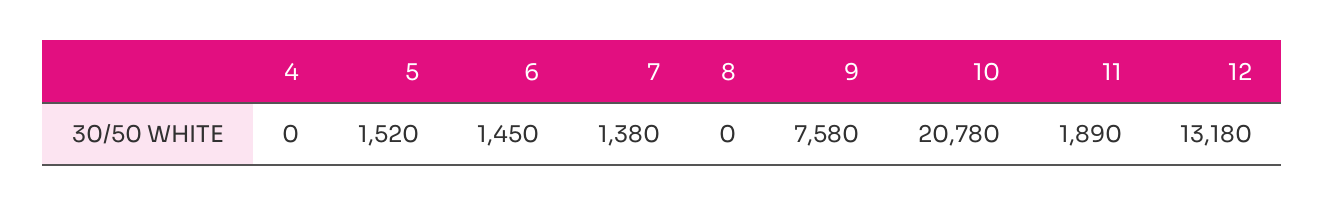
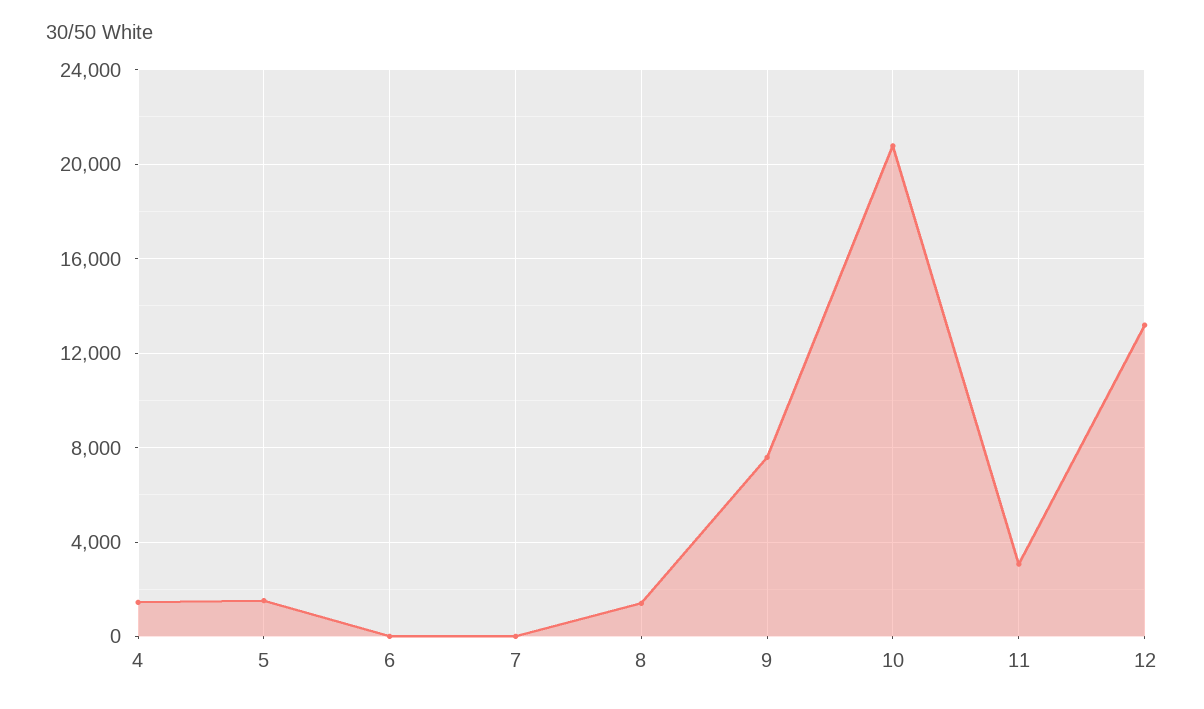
4: 0 -> 1500
6: 1450 -> 0
7: 1380 -> 0
8: 0 -> 1500
11: 1890 -> 3000

